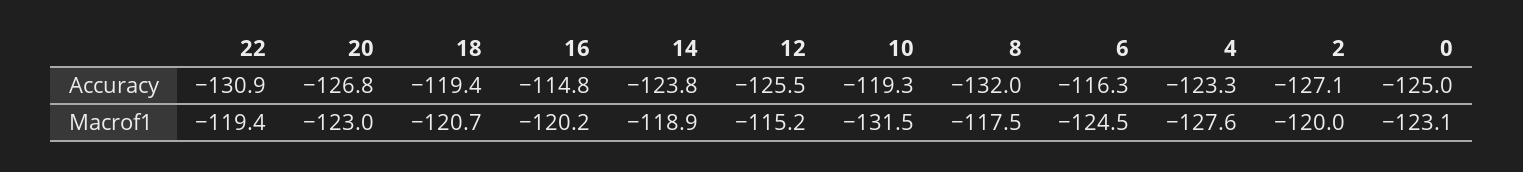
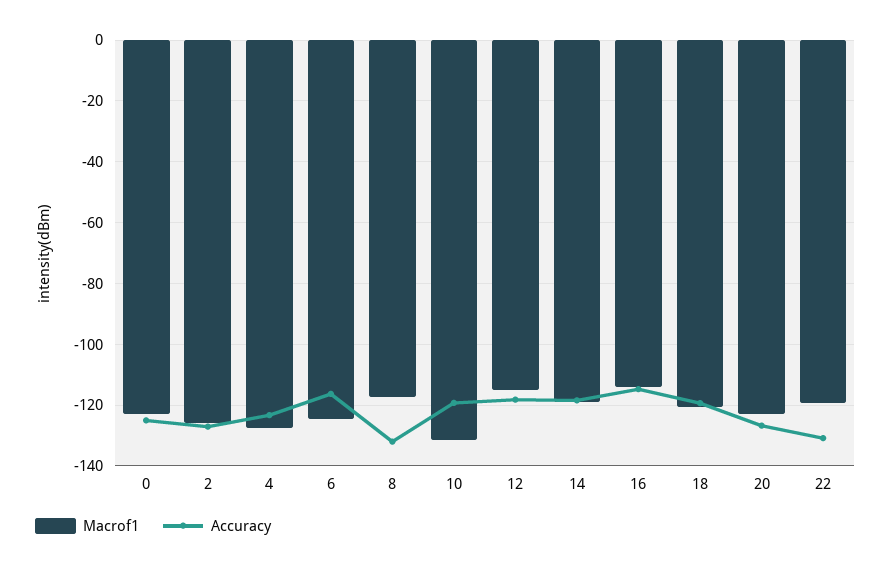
Accuracy, 14: -123.8 -> -118
Accuracy, 12: -125.5 -> -118
Macrof1, 16: -120.2 -> -114
Macrof1, 2: -120 -> -126

